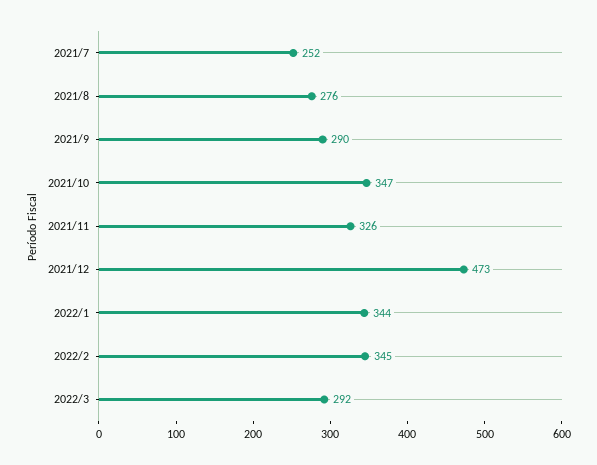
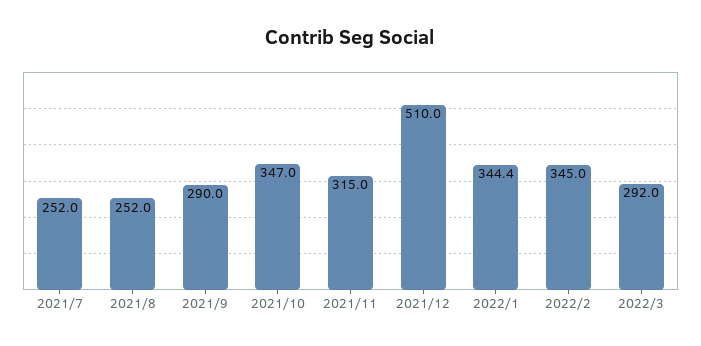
2021/8: 276 -> 252
2021/11: 326 -> 315
2021/12: 473 -> 510

